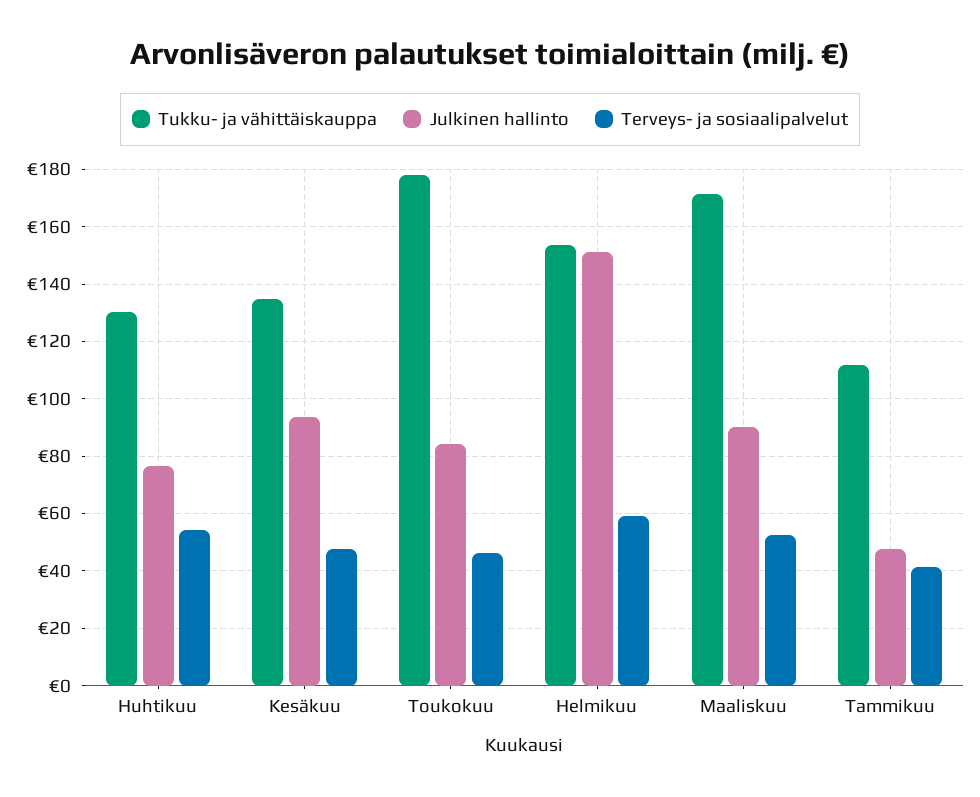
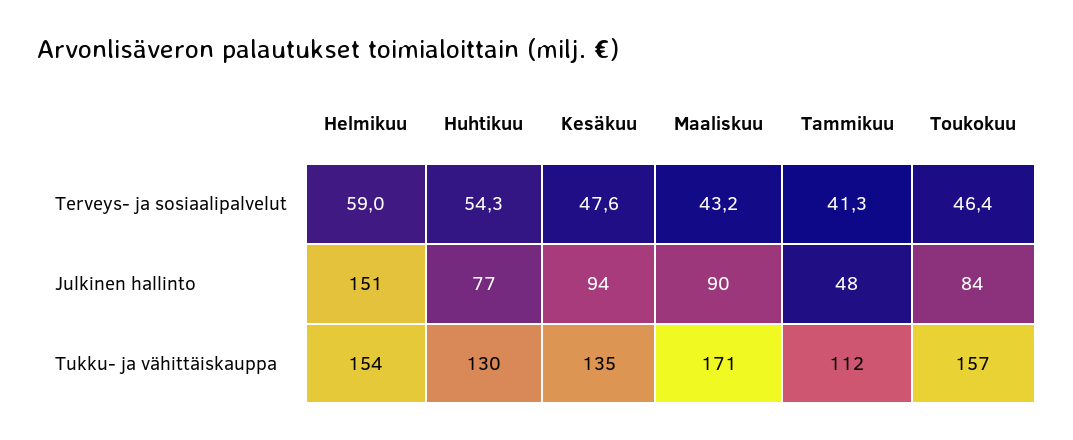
Tukku- ja vähittäiskauppa, Toukokuu: 177.5 -> 157
Terveys- ja sosiaalipalvelut, Maaliskuu: 52.5 -> 43.2

